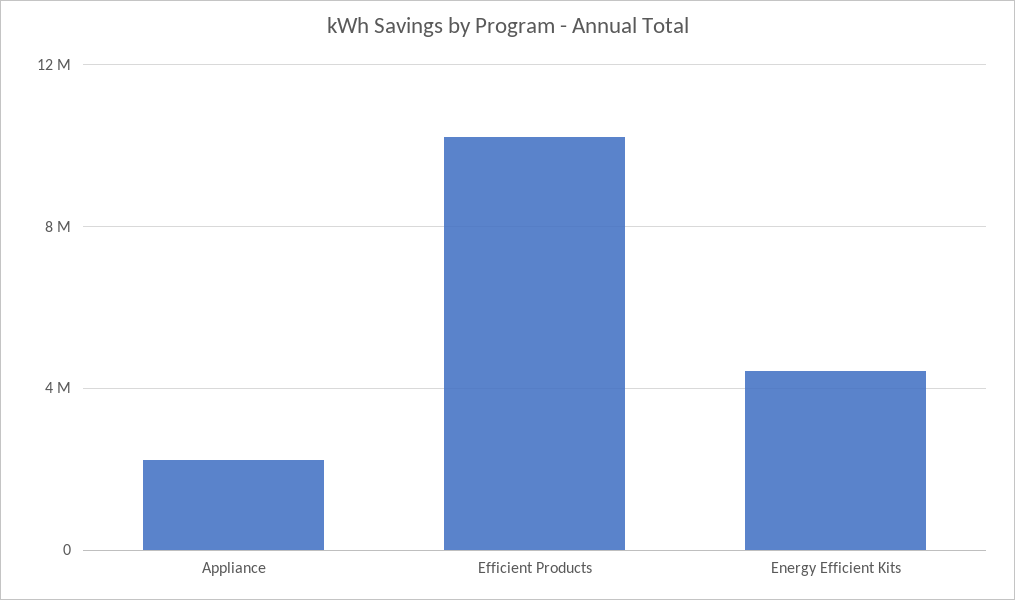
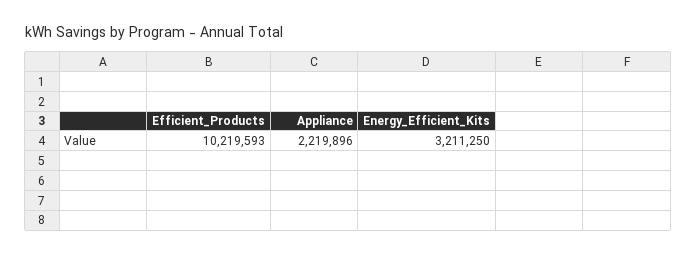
Energy Efficient Kits: 4500000 -> 3211250

